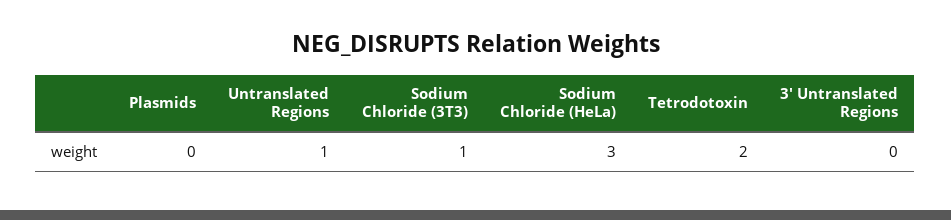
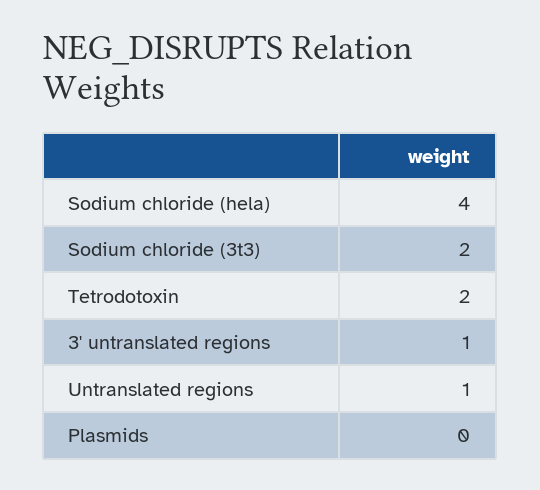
Sodium Chloride (3T3): 1 -> 2
Sodium Chloride (HeLa): 3 -> 4
3' Untranslated Regions: 0 -> 1

